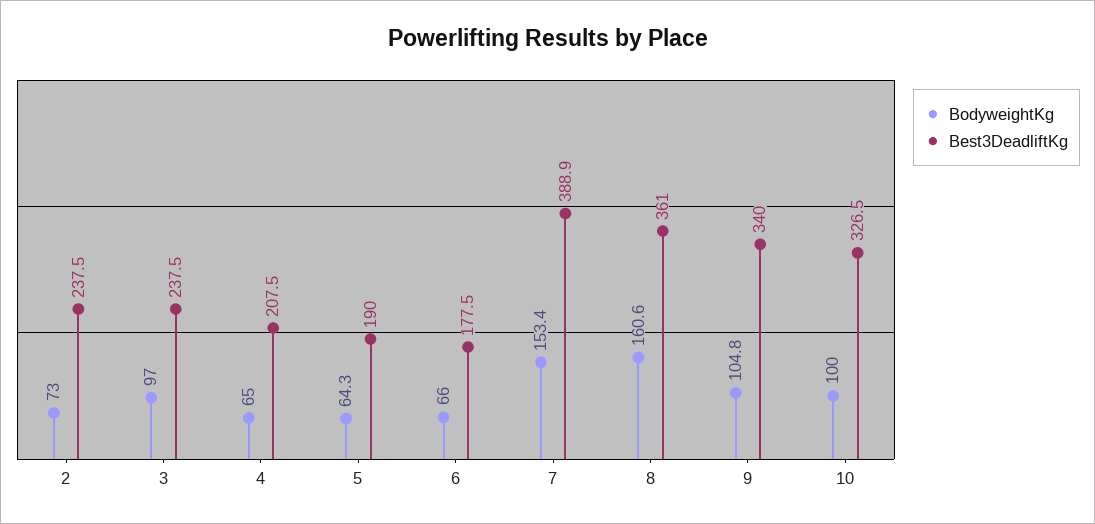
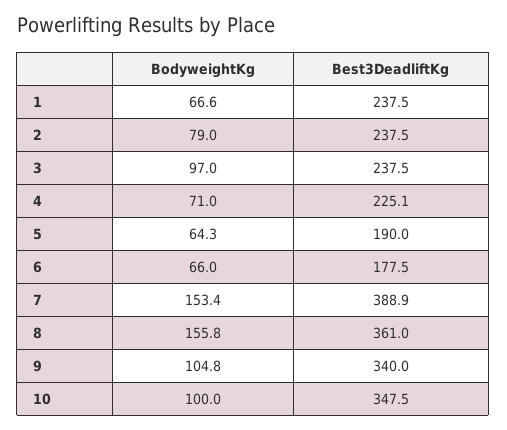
BodyweightKg, 2: 73 -> 79
BodyweightKg, 4: 65 -> 71
Best3DeadliftKg, 4: 207.5 -> 225.1
BodyweightKg, 8: 160.6 -> 155.8
Best3DeadliftKg, 10: 326.5 -> 347.5
BodyweightKg, 1: none -> 66.6
Best3DeadliftKg, 1: none -> 237.5

